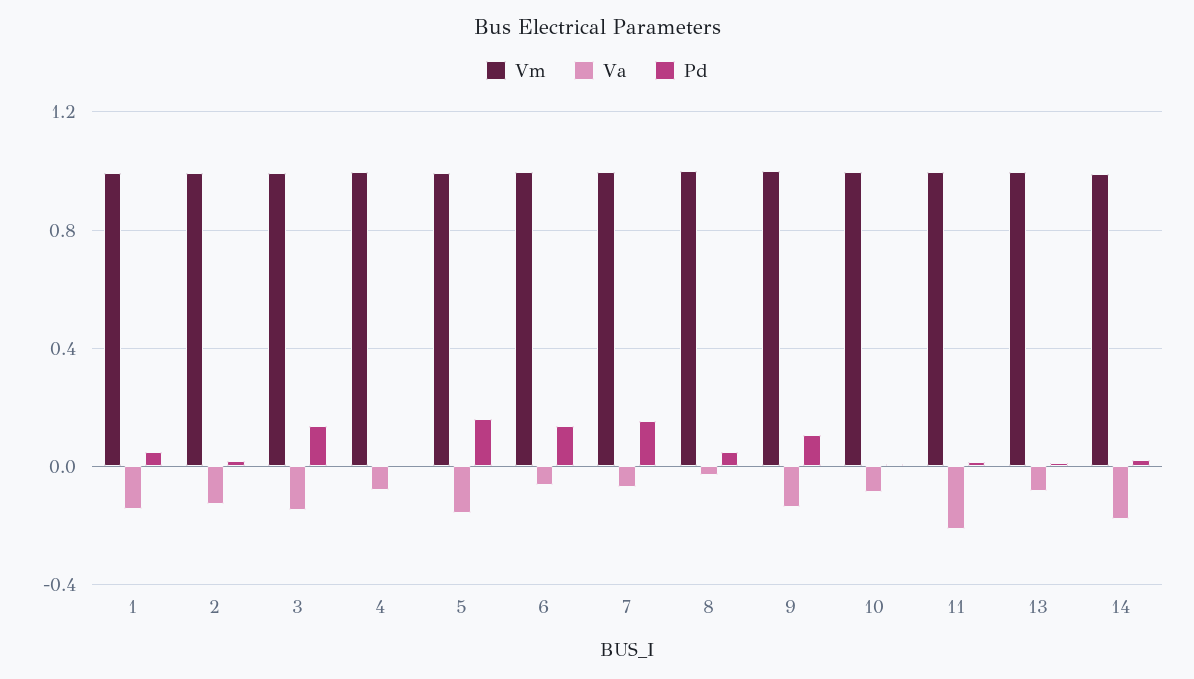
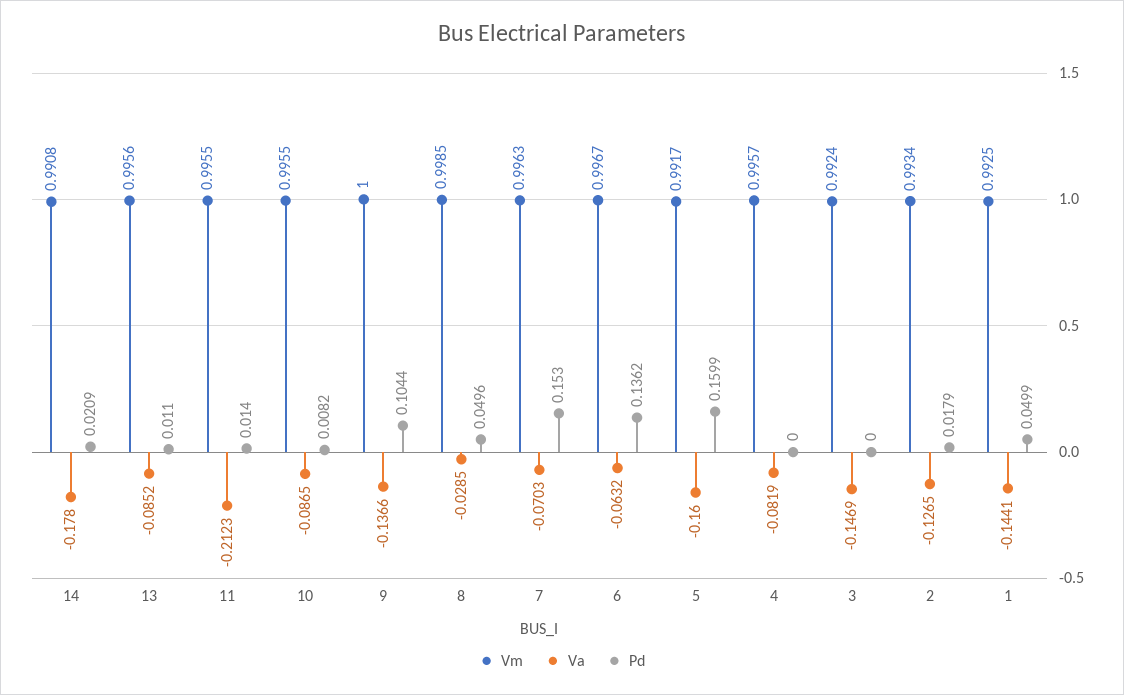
Pd, 3: 0.15 -> 0

